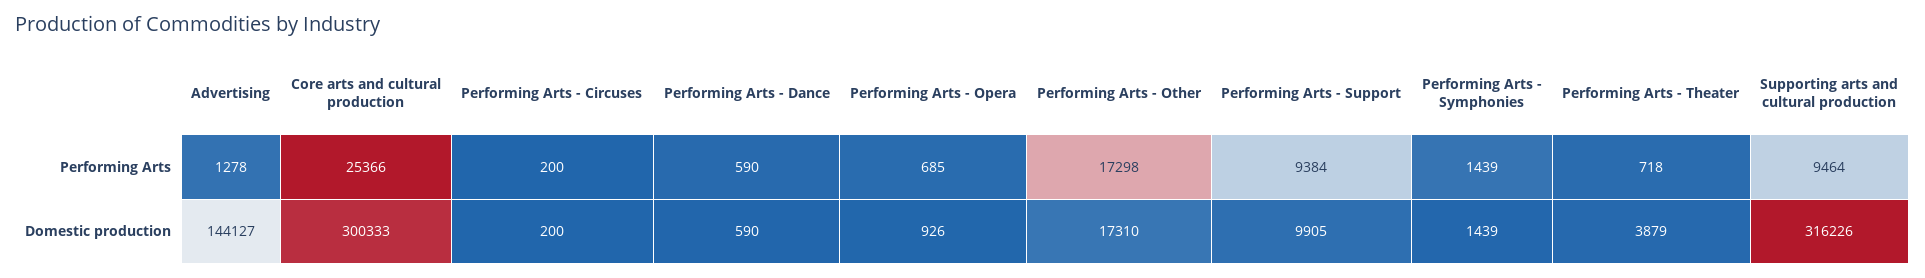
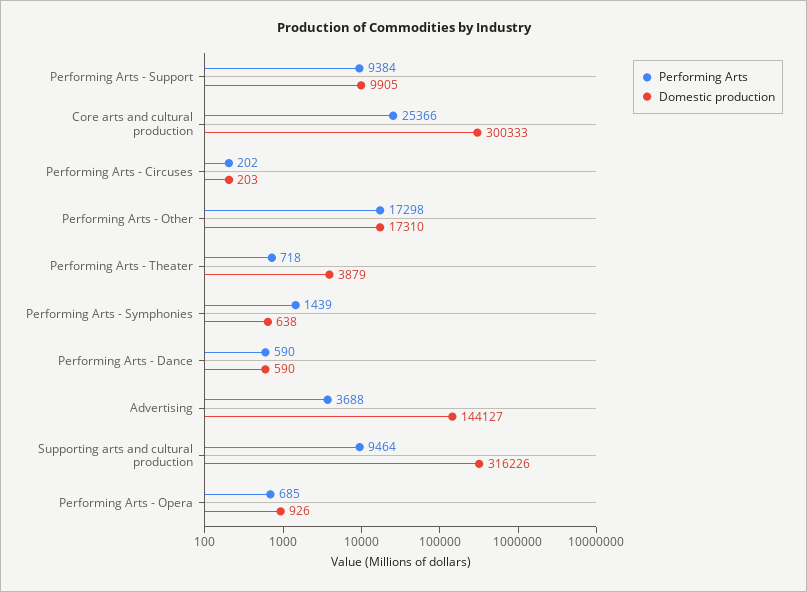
Performing Arts, Advertising: 1278 -> 3688
Performing Arts, Performing Arts - Circuses: 200 -> 202
Domestic production, Performing Arts - Circuses: 200 -> 203
Domestic production, Performing Arts - Symphonies: 1439 -> 638

